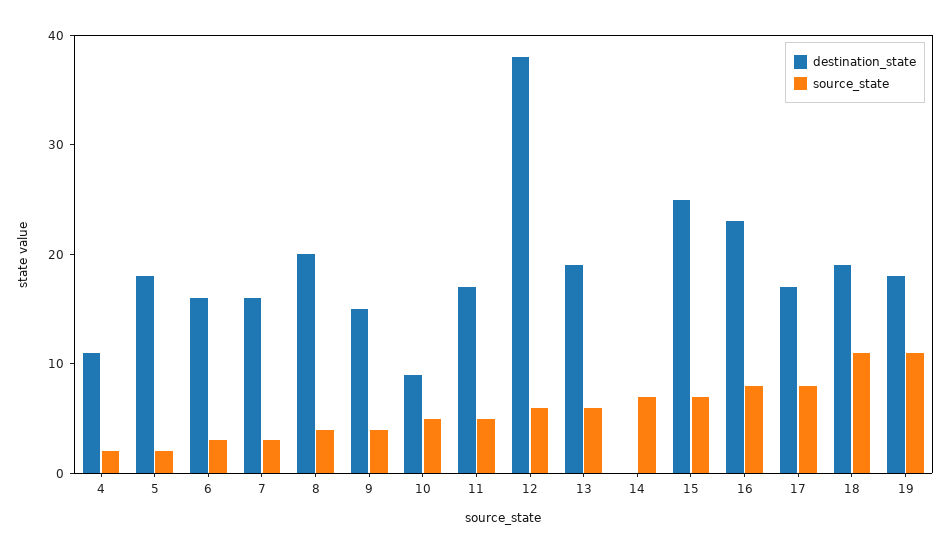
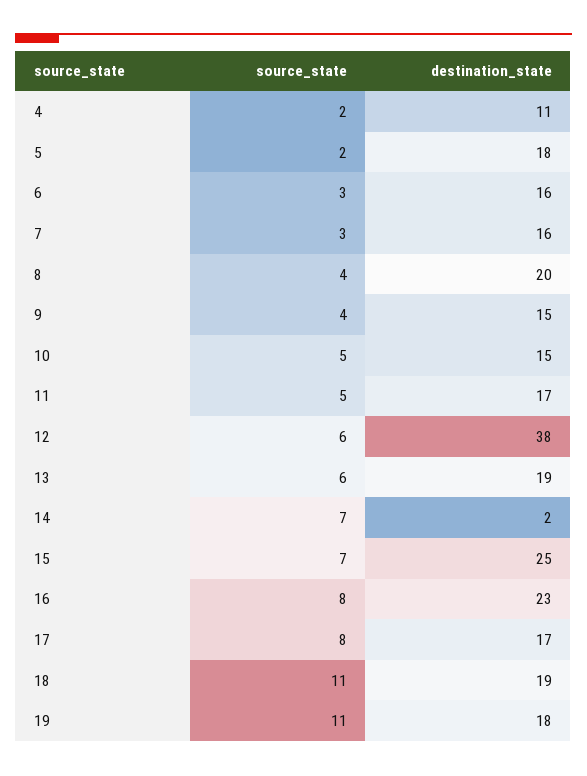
destination_state, 10: 9 -> 15
destination_state, 14: 0 -> 2

